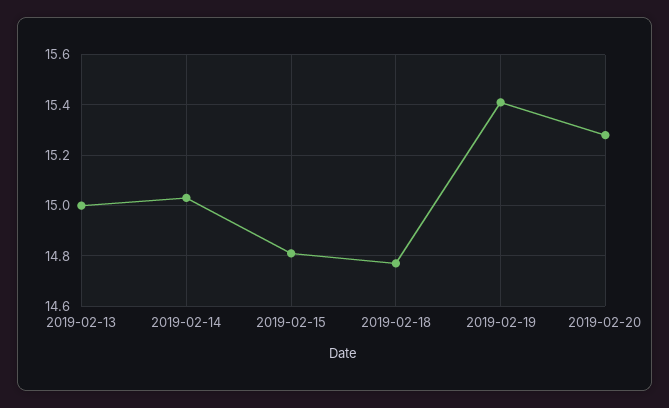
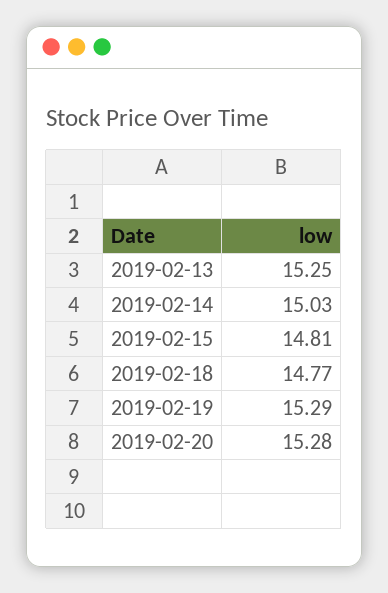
2019-02-13: 15 -> 15.25
2019-02-19: 15.4 -> 15.29

